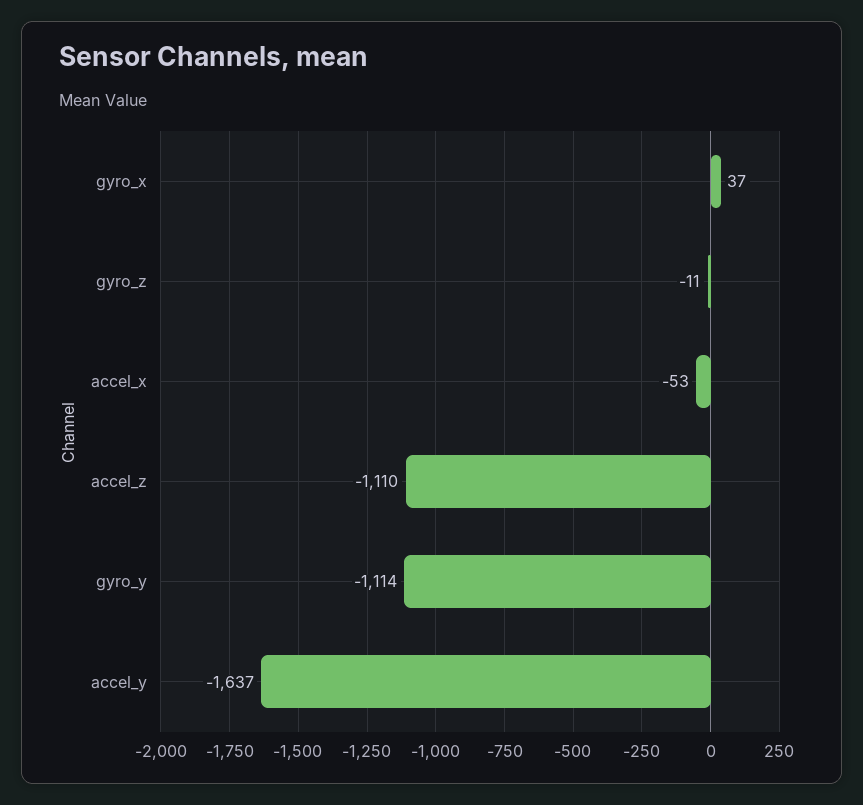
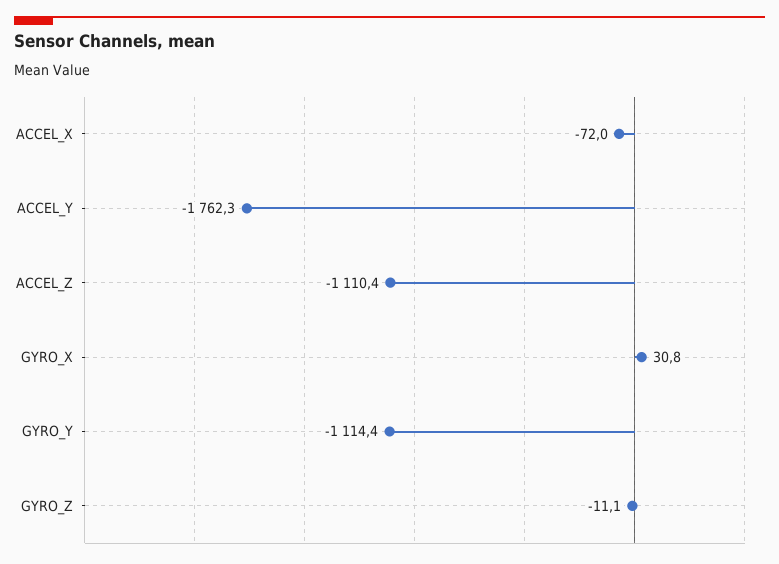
gyro_x: 37 -> 30.8
accel_x: -53 -> -72
accel_y: -1637 -> -1762.3

